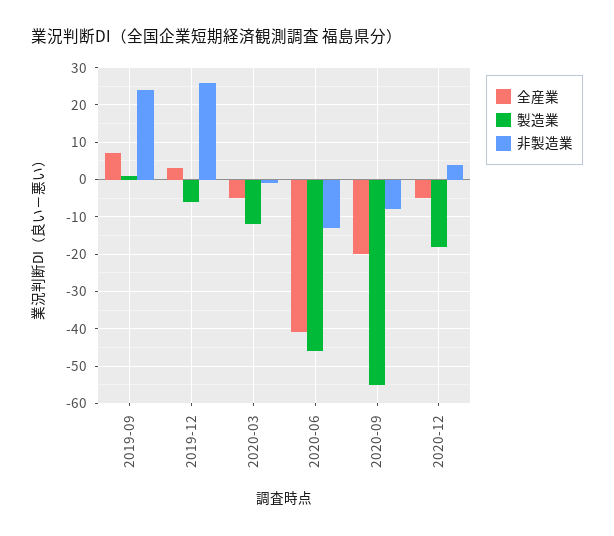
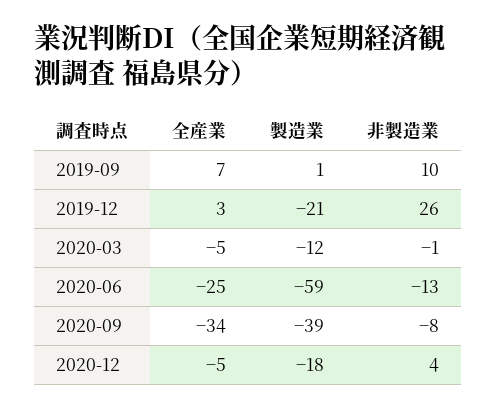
非製造業, 2019-09: 25 -> 10
製造業, 2019-12: -5 -> -21
全産業, 2020-06: -40 -> -25
製造業, 2020-06: -45 -> -59
全産業, 2020-09: -20 -> -34
製造業, 2020-09: -55 -> -39

